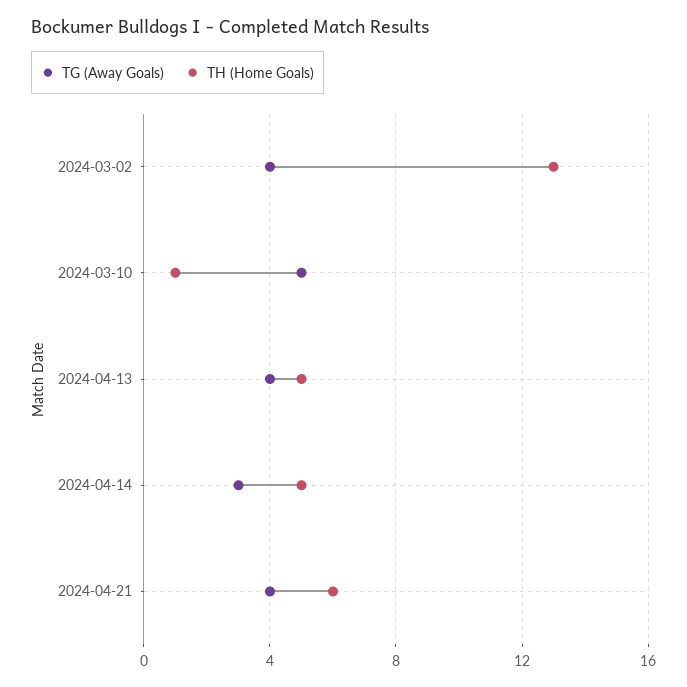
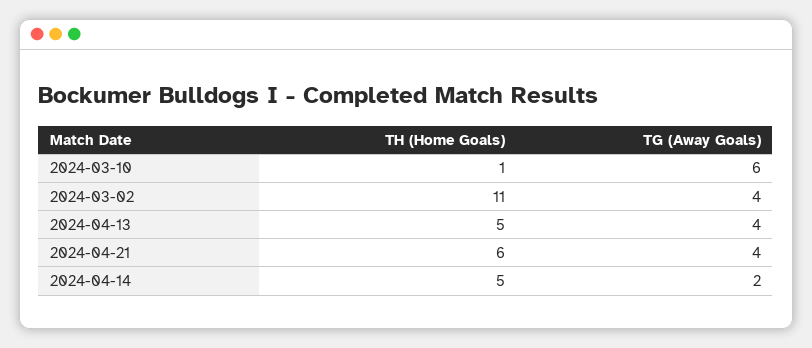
TH (Home Goals), 2024-03-02: 13 -> 11
TG (Away Goals), 2024-03-10: 5 -> 6
TG (Away Goals), 2024-04-14: 3 -> 2

